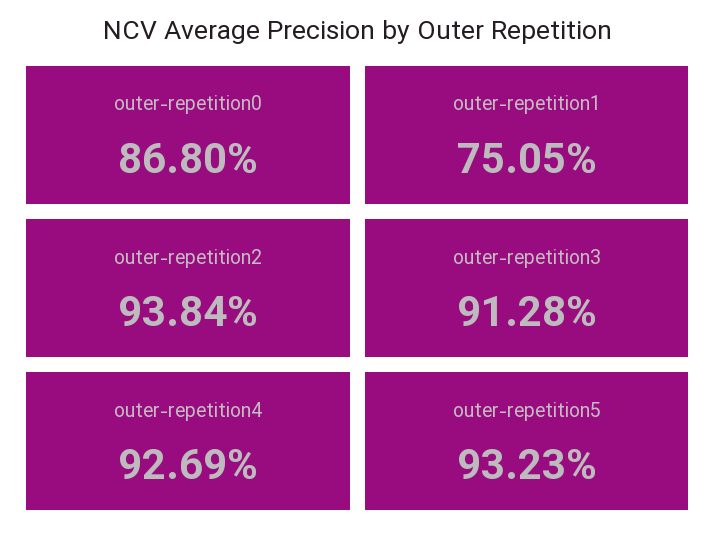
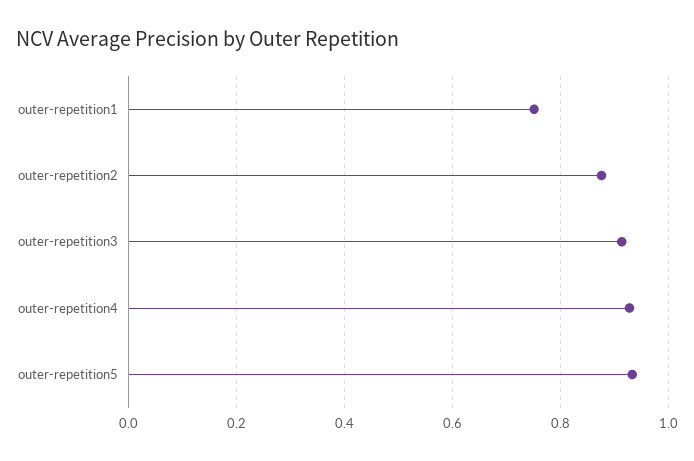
outer-repetition0: 0.868 -> none
outer-repetition2: 0.9384 -> 0.88

